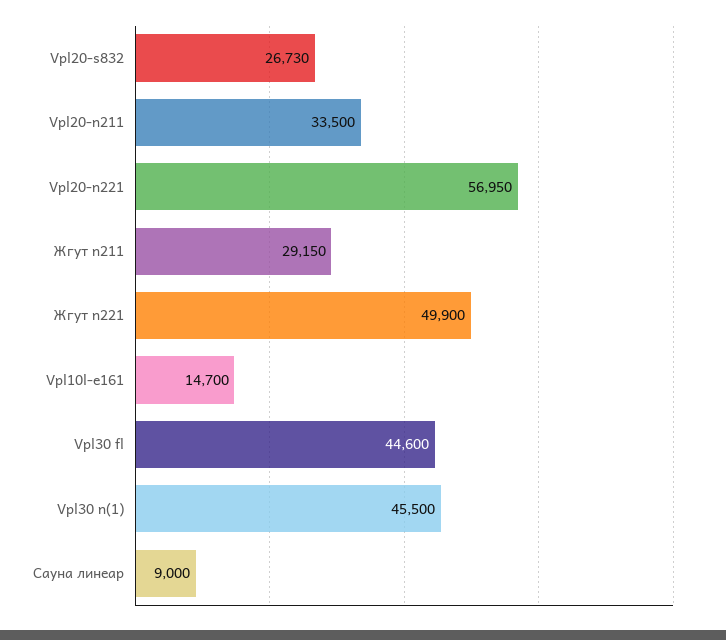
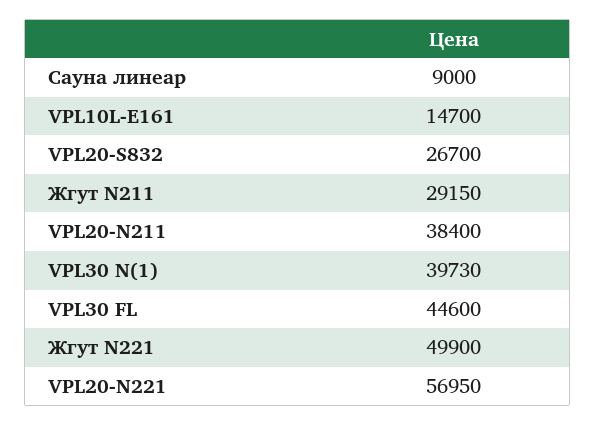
Vpl20-s832: 26730 -> 26700
Vpl20-n211: 33500 -> 38400
Vpl30 n(1): 45500 -> 39730

